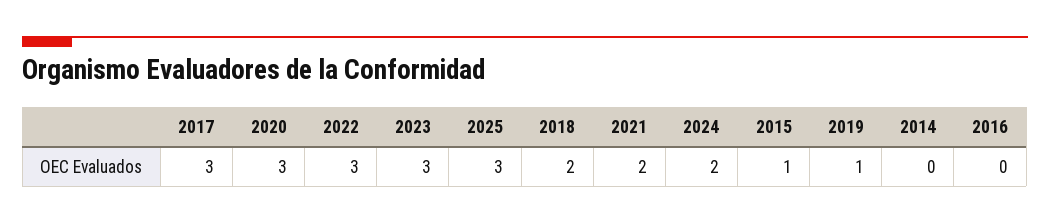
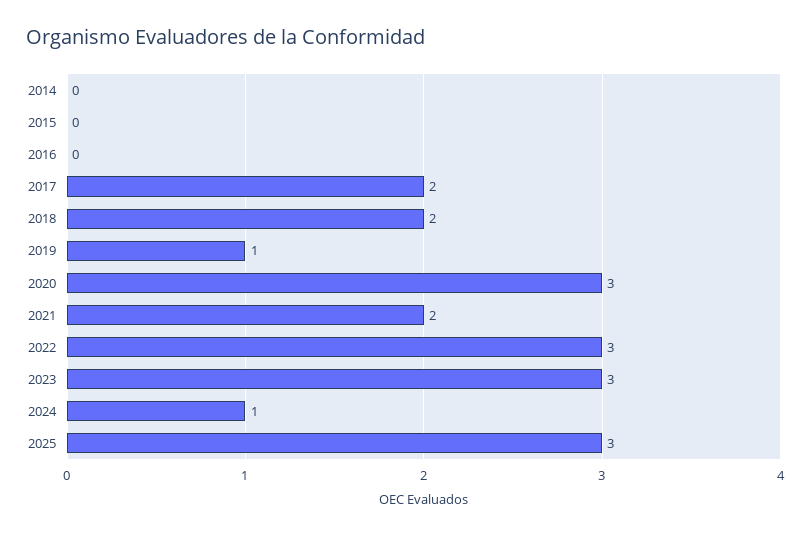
2017: 3 -> 2
2024: 2 -> 1
2015: 1 -> 0

